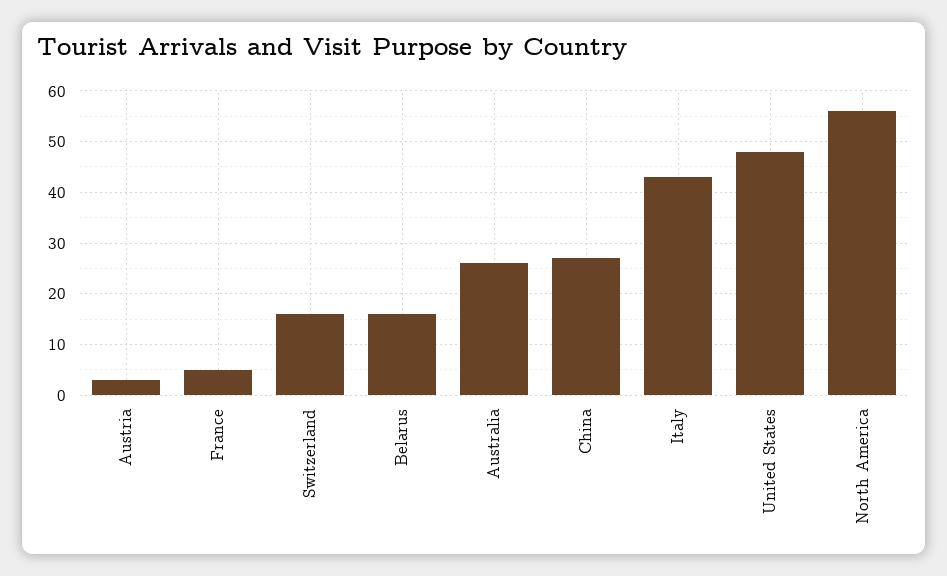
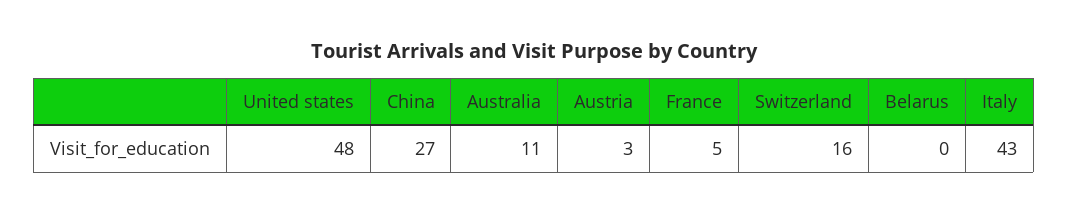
Belarus: 15 -> 0
Australia: 25 -> 11
North America: 55 -> none

